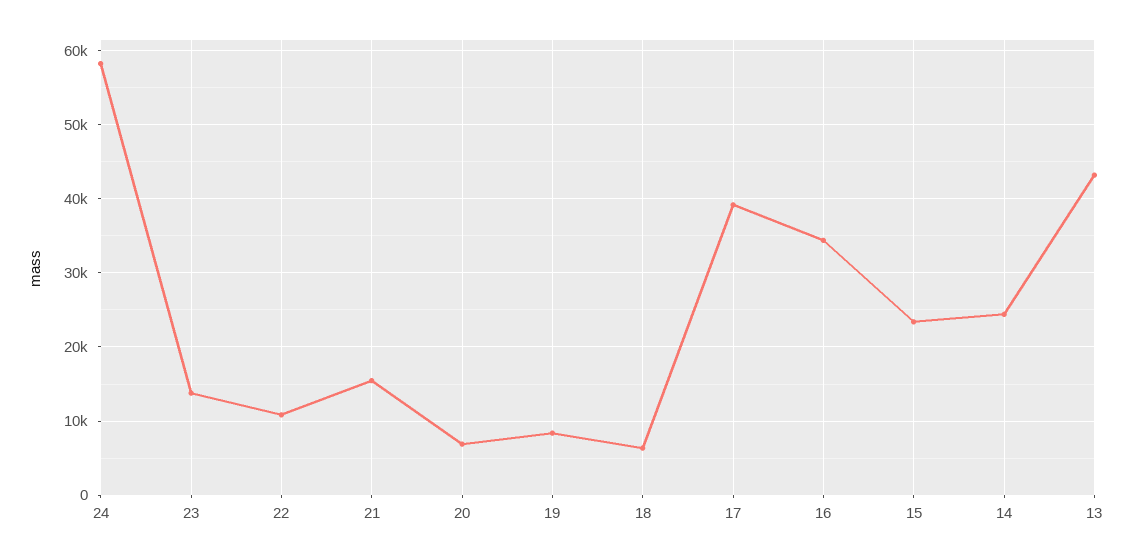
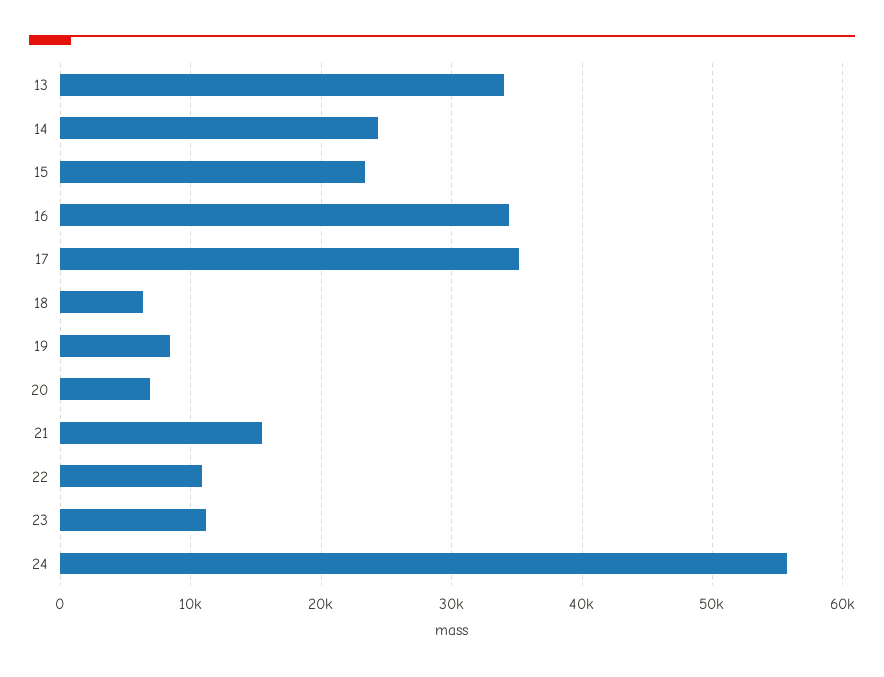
24: 58000 -> 56000
23: 14000 -> 11000
17: 39000 -> 35000
13: 43000 -> 34000

